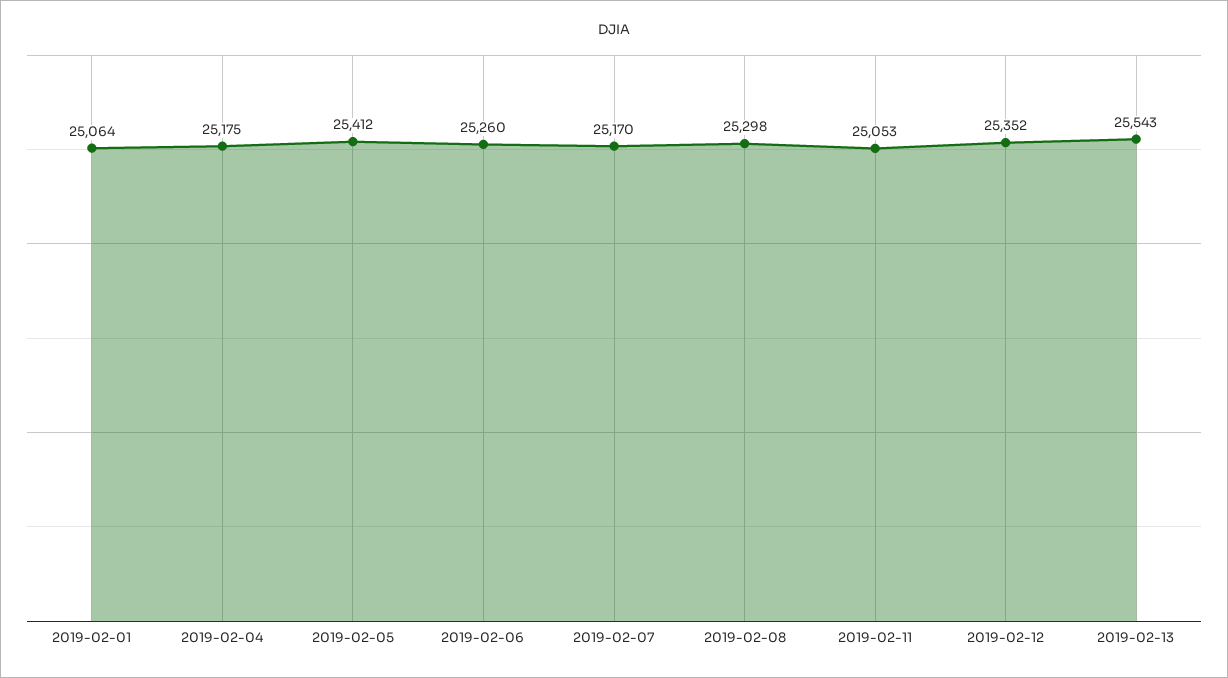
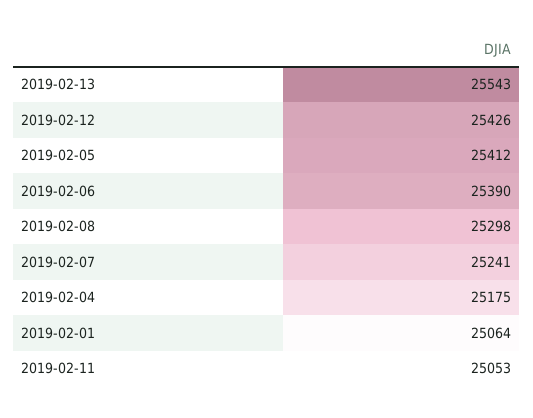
2019-02-06: 25260 -> 25390
2019-02-07: 25170 -> 25241
2019-02-12: 25352 -> 25426

